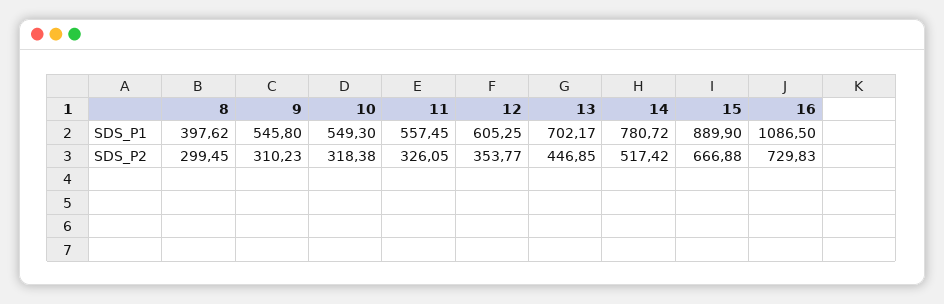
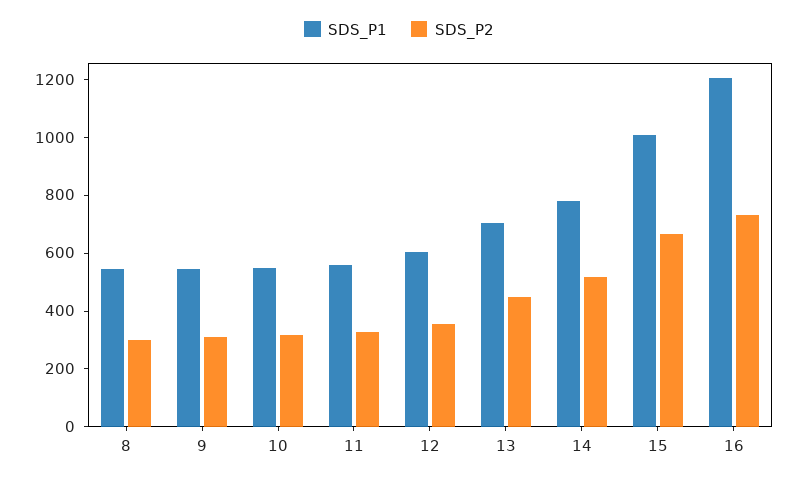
SDS_P1, 8: 397.62 -> 550
SDS_P1, 15: 889.9 -> 1000
SDS_P1, 16: 1086.5 -> 1200

